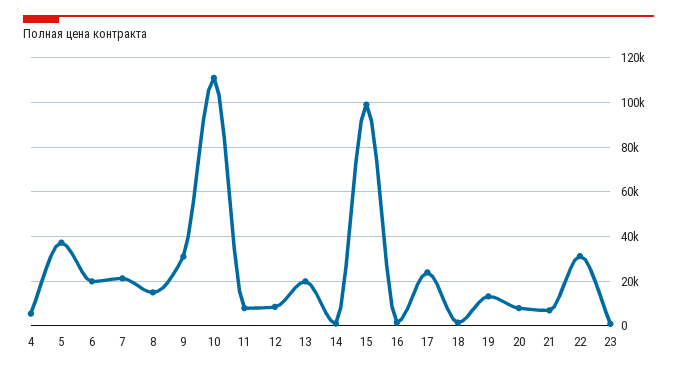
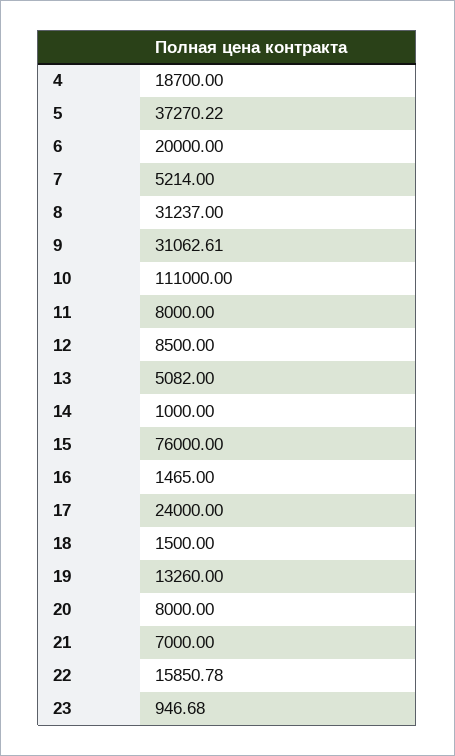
4: 5000 -> 18700
7: 20000 -> 5214
8: 15000 -> 31237
13: 20000 -> 5082
15: 100000 -> 76000
22: 30000 -> 15850.78

